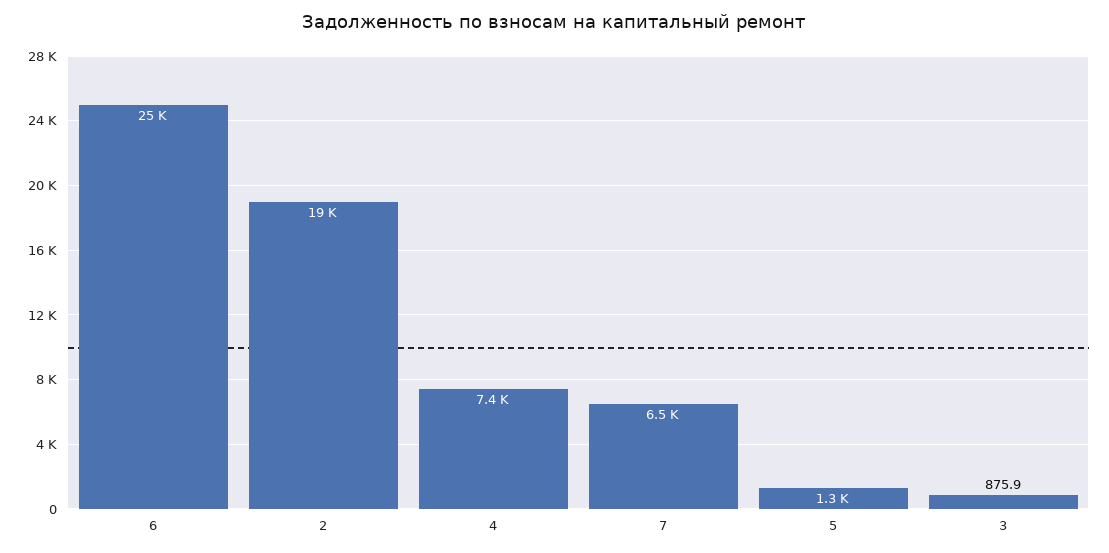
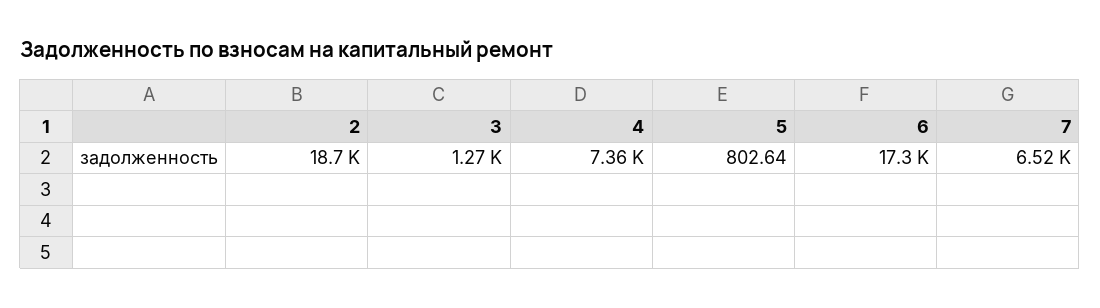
6: 25000 -> 17300
5: 1300 -> 802.64
3: 875.9 -> 1270

